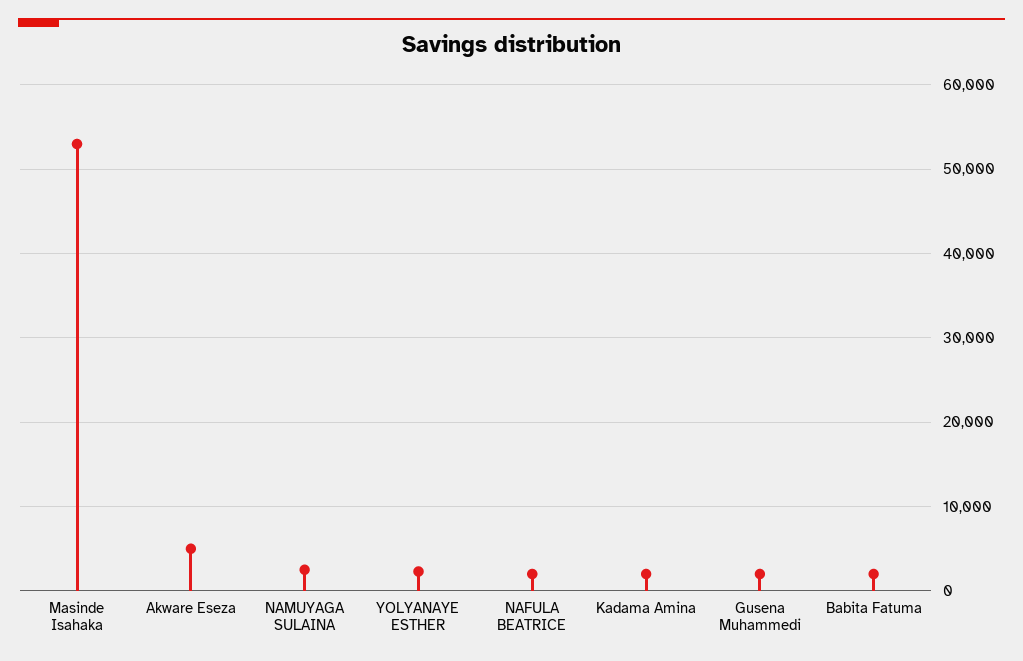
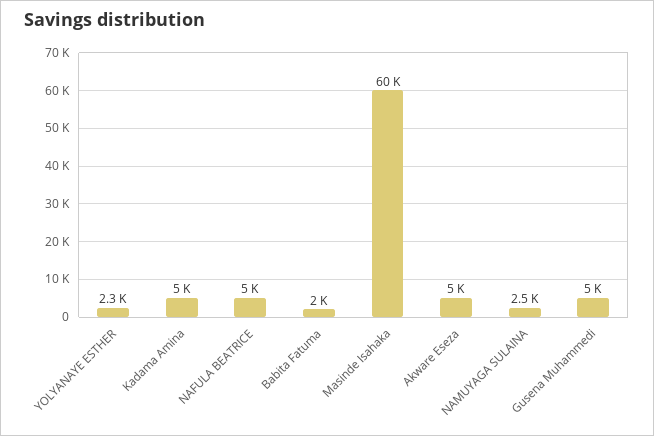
Masinde Isahaka: 53000 -> 60000
NAFULA BEATRICE: 2000 -> 5000
Kadama Amina: 2000 -> 5000
Gusena Muhammedi: 2000 -> 5000

